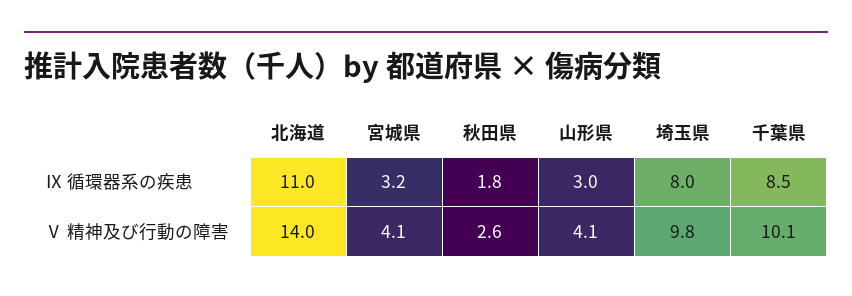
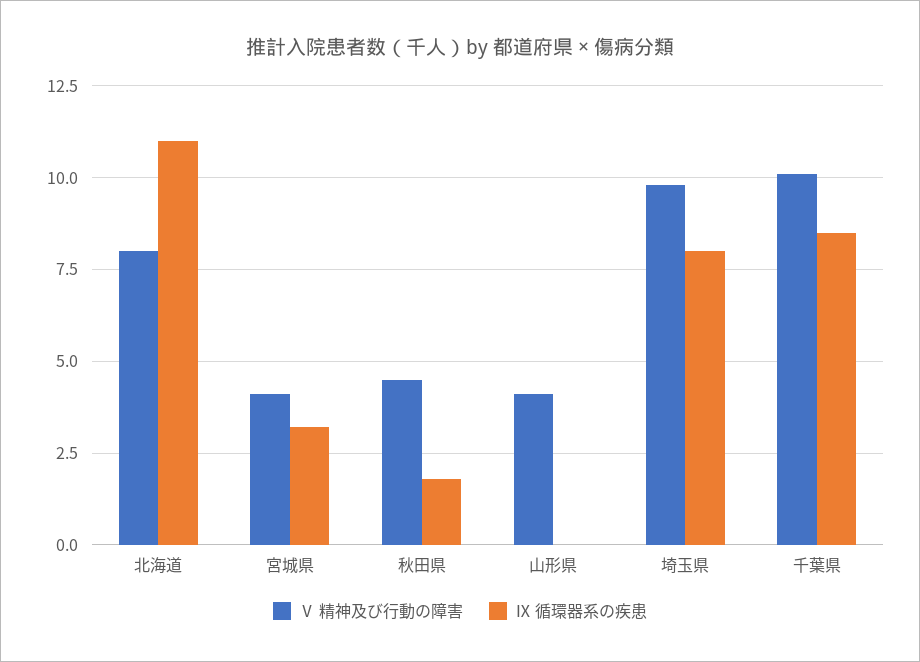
Ⅸ 循環器系の疾患, 山形県: 3 -> 0
Ⅴ 精神及び行動の障害, 北海道: 14 -> 8
Ⅴ 精神及び行動の障害, 秋田県: 2.6 -> 4.5

